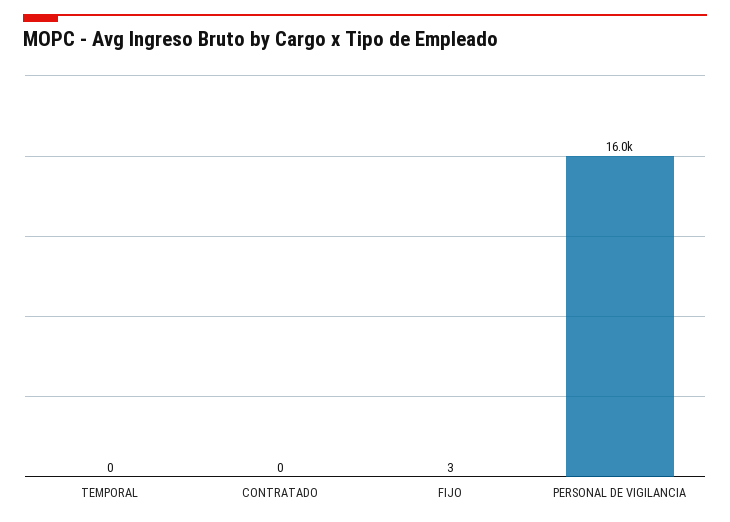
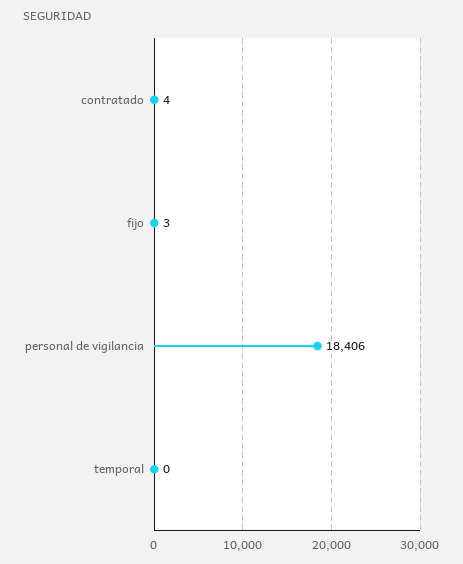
CONTRATADO: 0 -> 4
PERSONAL DE VIGILANCIA: 16000 -> 18406

